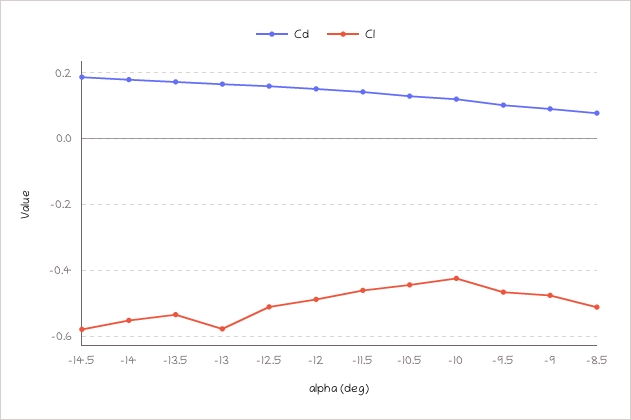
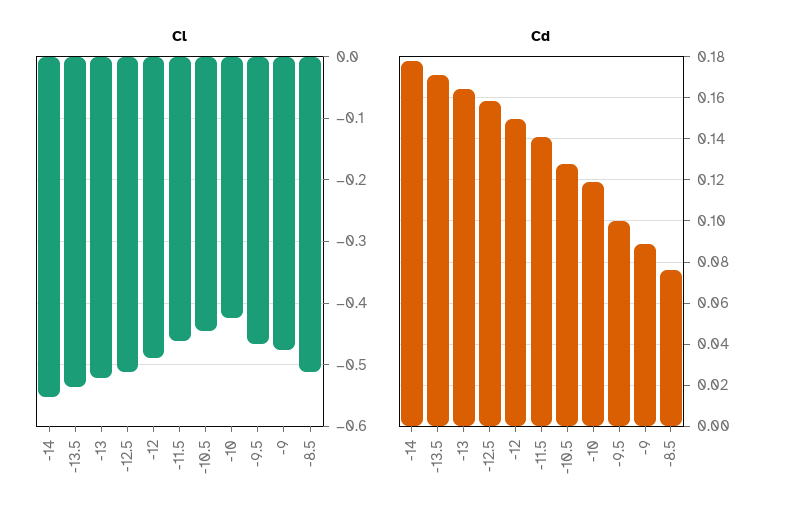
Cd, -14.5: 0.18 -> none
Cl, -14.5: -0.58 -> none
Cl, -13: -0.58 -> -0.52

